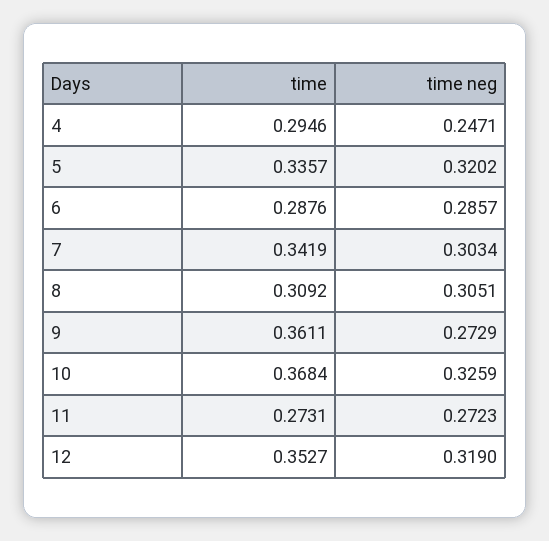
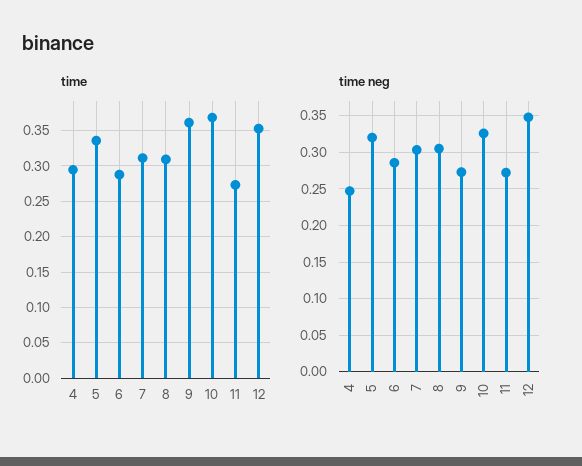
time, 7: 0.3419 -> 0.31
time neg, 12: 0.319 -> 0.35

